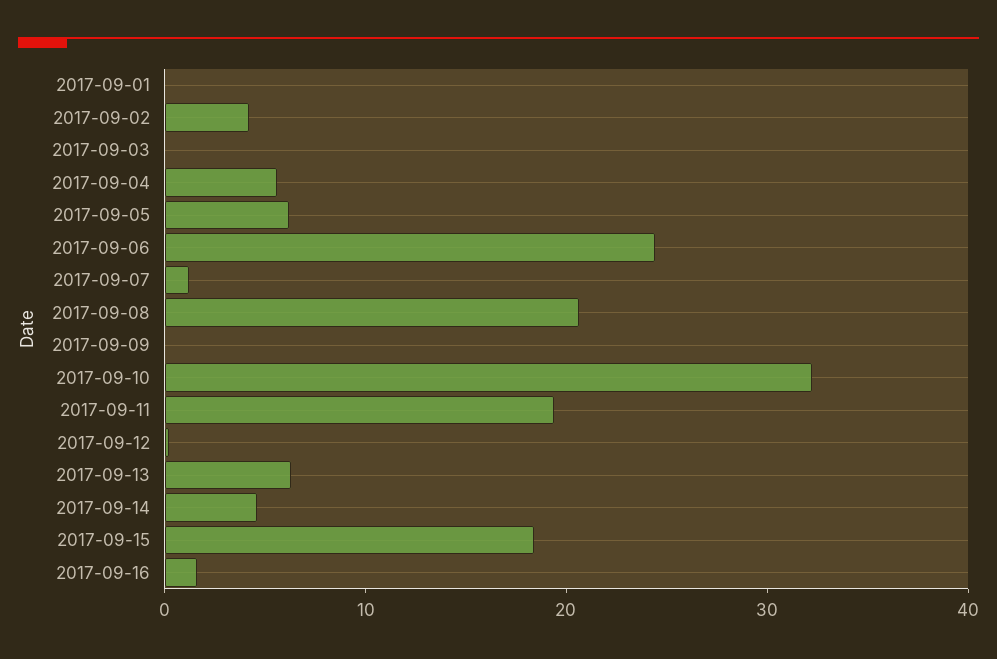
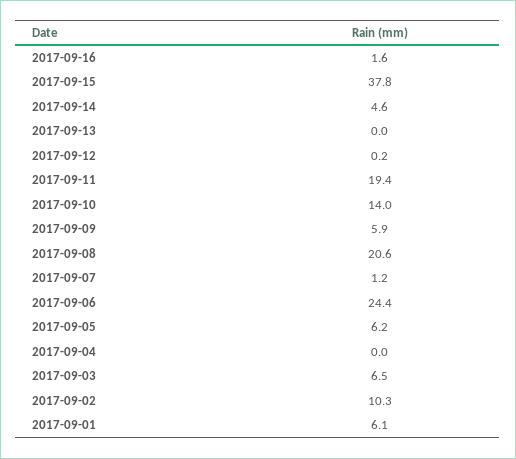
2017-09-01: 0 -> 6.1
2017-09-02: 4 -> 10.3
2017-09-03: 0 -> 6.5
2017-09-04: 6 -> 0
2017-09-09: 0 -> 5.9
2017-09-10: 32 -> 14
2017-09-13: 6 -> 0
2017-09-15: 18 -> 37.8

